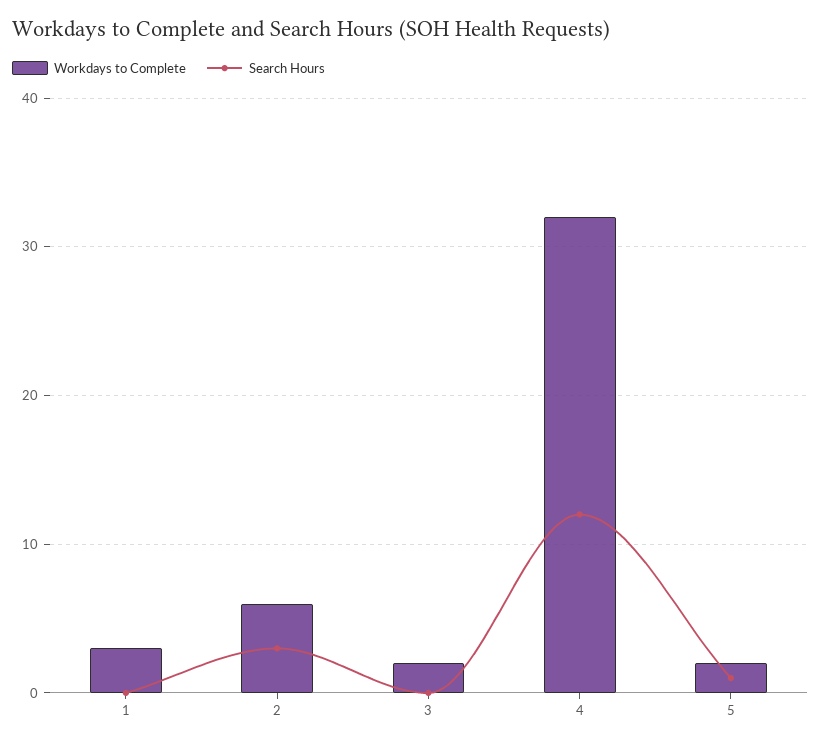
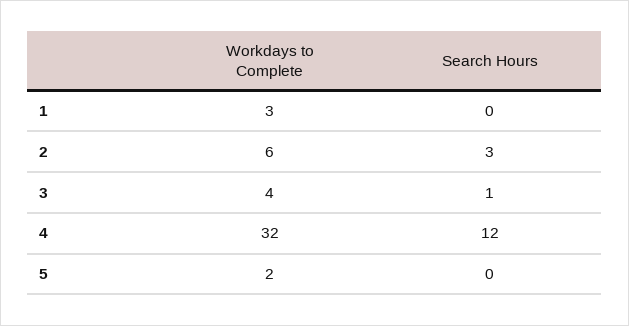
Workdays to Complete, 3: 2 -> 4
Search Hours, 3: 0 -> 1
Search Hours, 5: 1 -> 0

